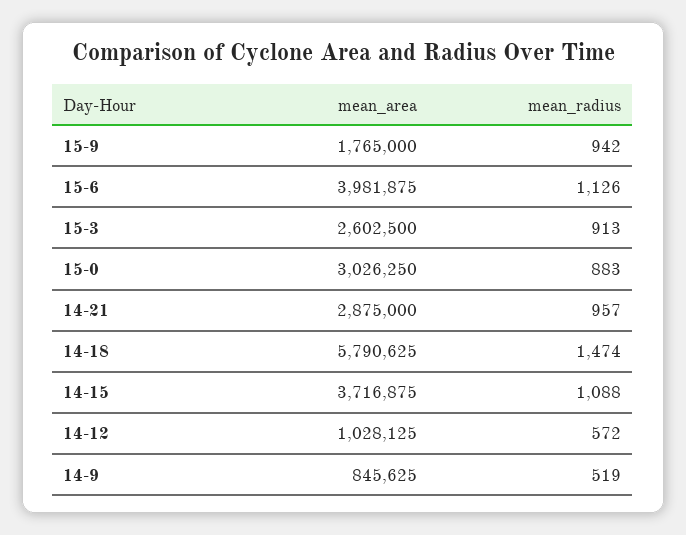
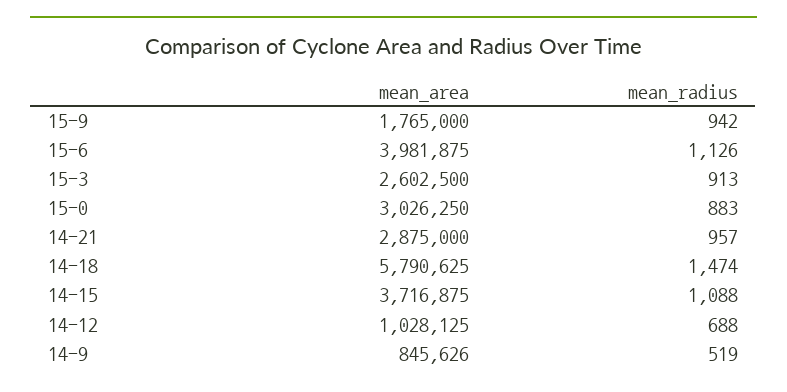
mean_radius, 14-12: 572 -> 688
mean_area, 14-9: 845625 -> 845626

